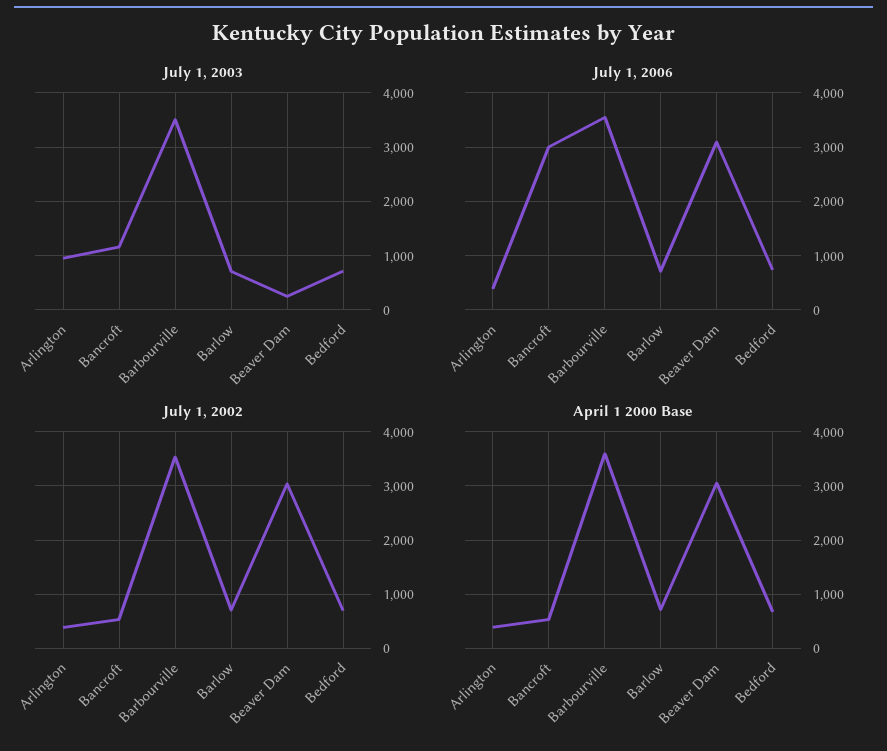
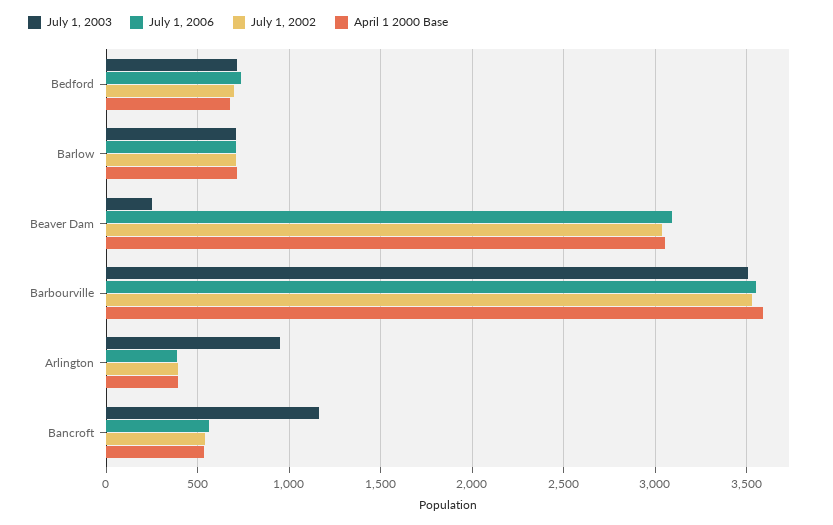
July 1, 2006, Bancroft: 3000 -> 550

